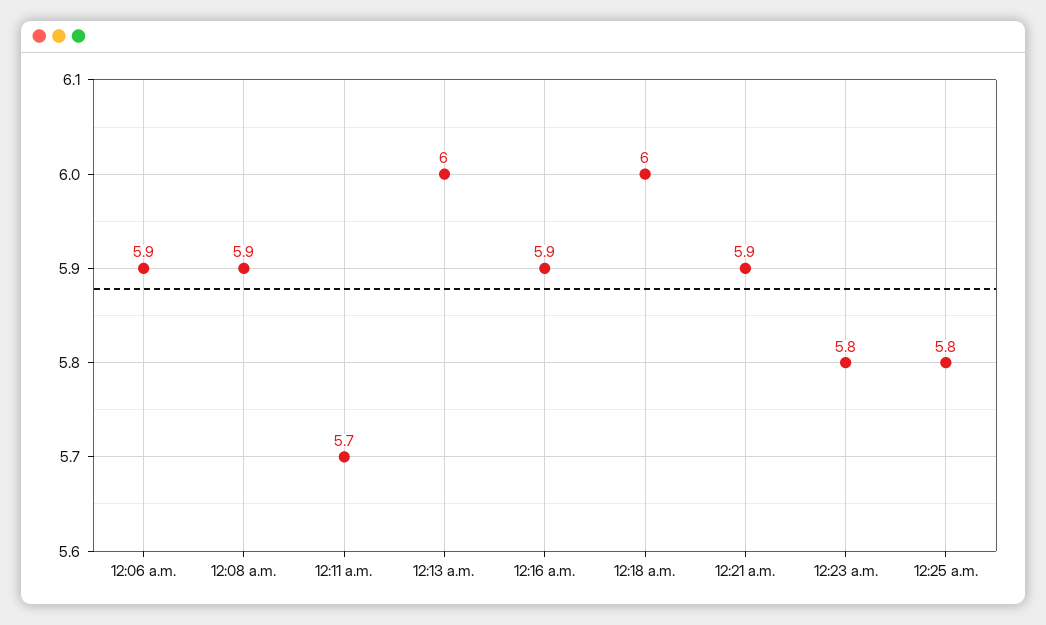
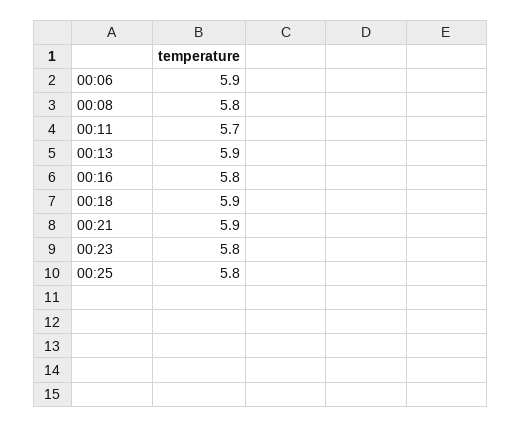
12:08 a.m.: 5.9 -> 5.8
12:13 a.m.: 6 -> 5.9
12:16 a.m.: 5.9 -> 5.8
12:18 a.m.: 6 -> 5.9

